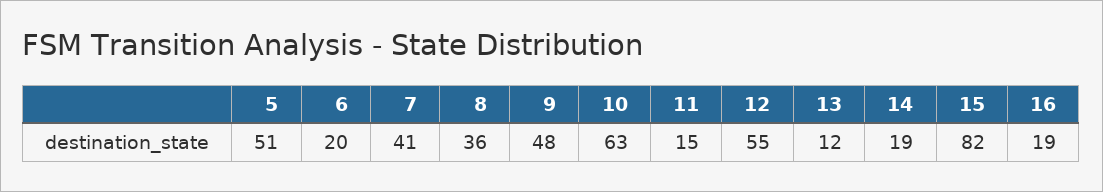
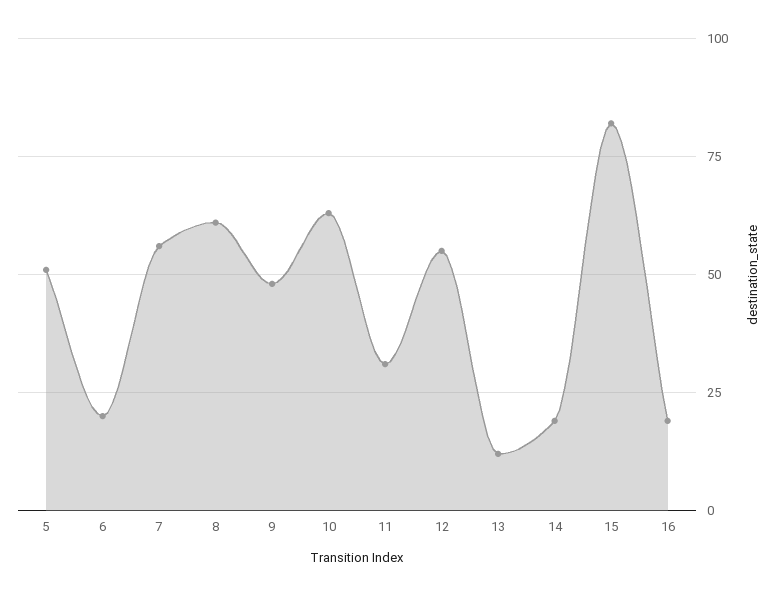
7: 41 -> 55
8: 36 -> 60
11: 15 -> 30

